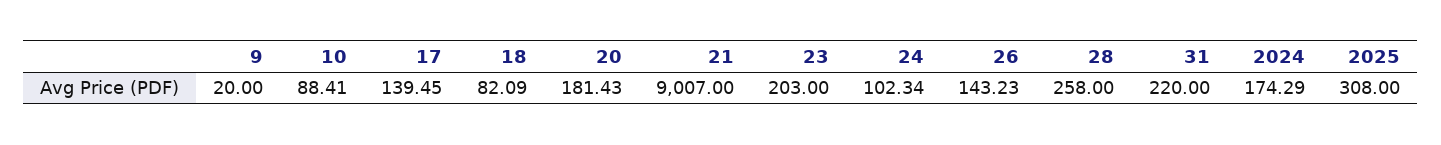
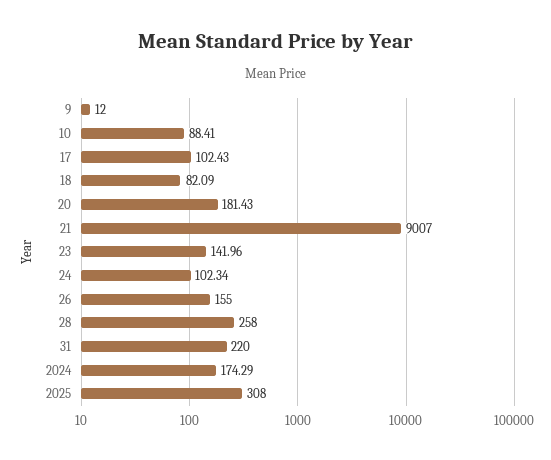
9: 20 -> 12
17: 139.45 -> 102.43
23: 203 -> 141.96
26: 143.23 -> 155

